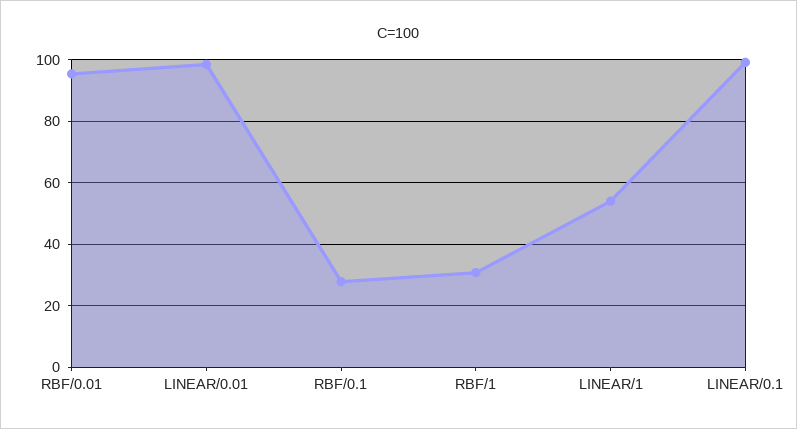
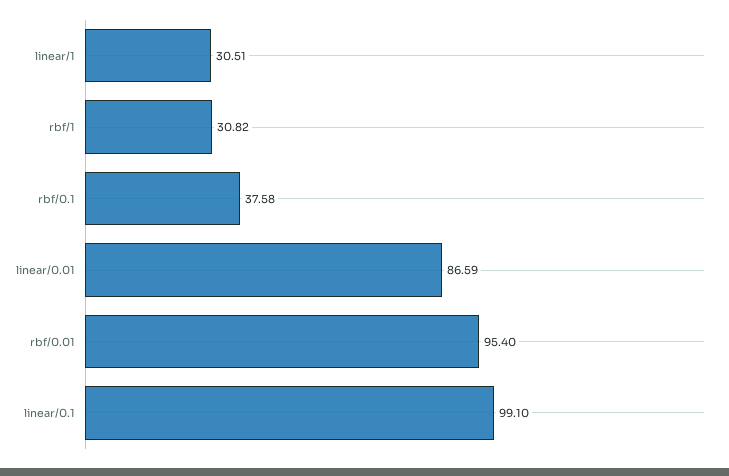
LINEAR/0.01: 98 -> 86.59
RBF/0.1: 28 -> 37.58
LINEAR/1: 54 -> 30.51

